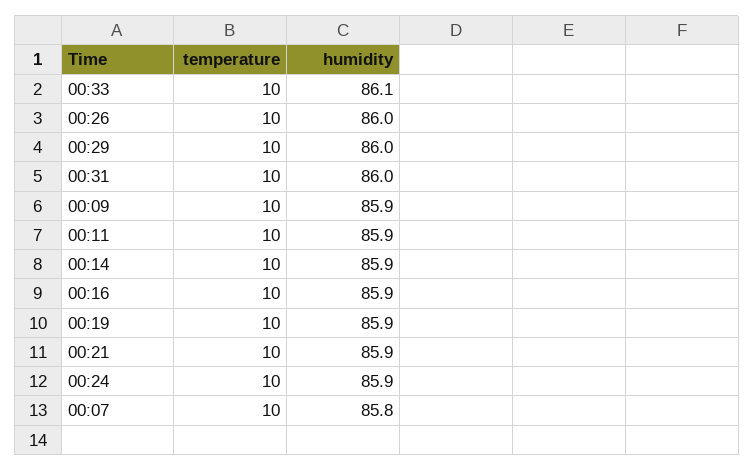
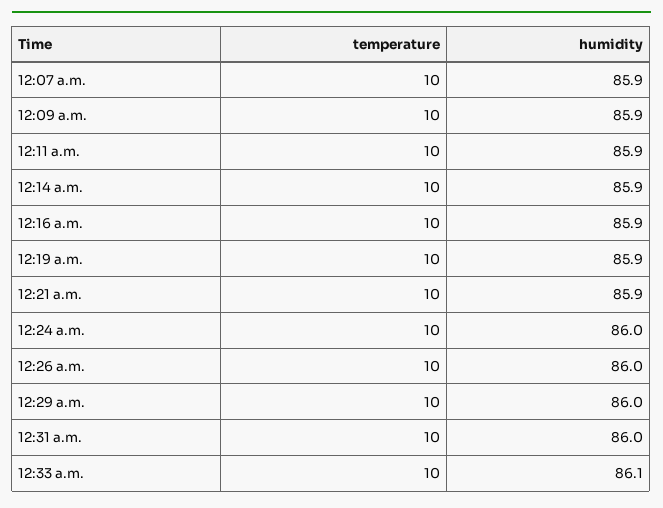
humidity, 00:24: 85.9 -> 86
humidity, 00:07: 85.8 -> 85.9

